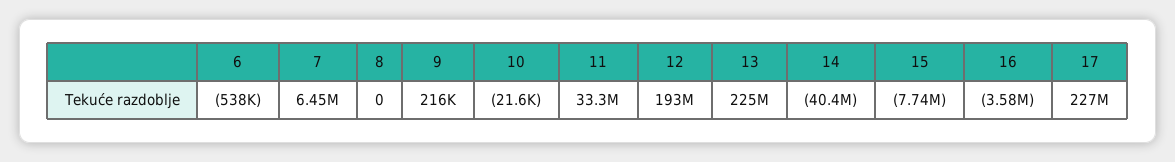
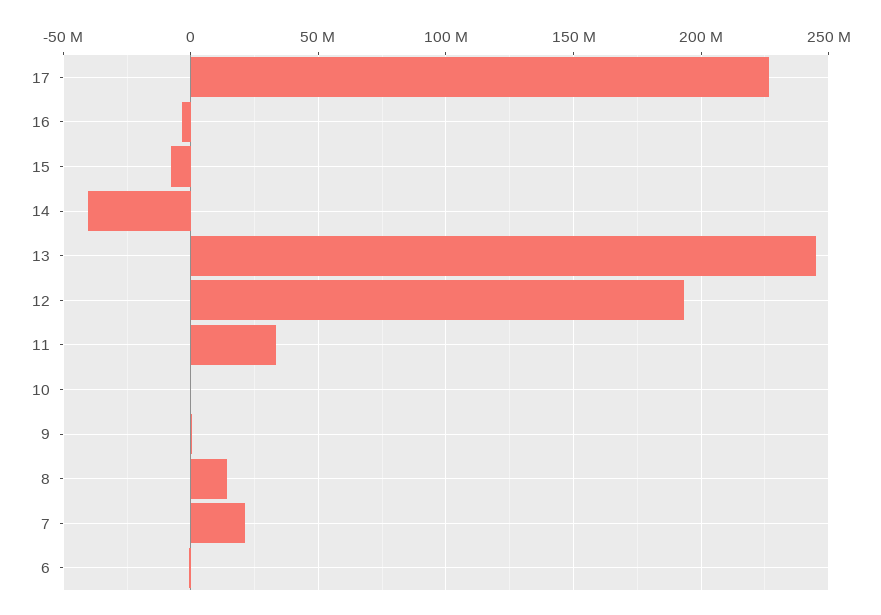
7: 6450000 -> 20000000
8: 0 -> 15000000
13: 225000000 -> 245000000

